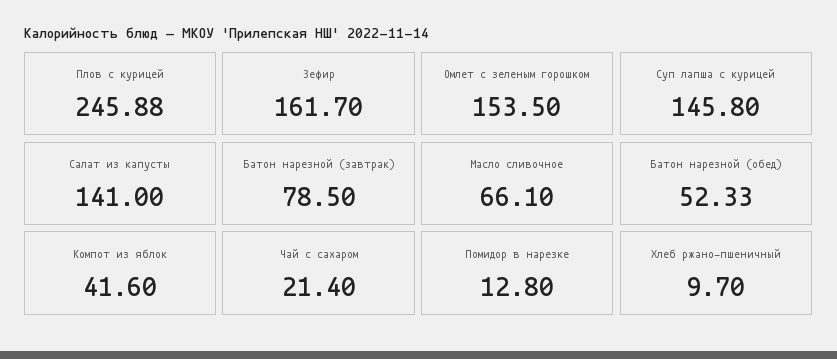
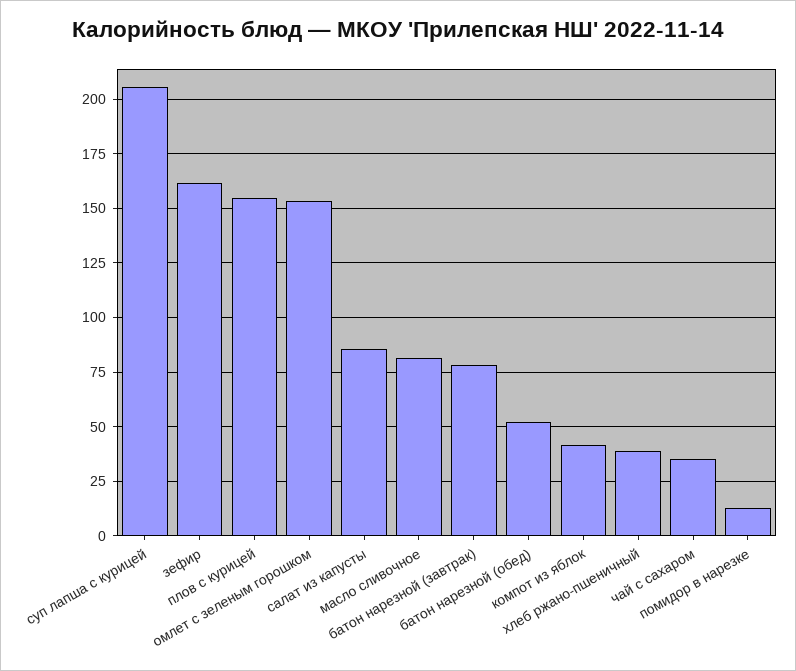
Плов с курицей: 245.88 -> 155
Суп лапша с курицей: 145.8 -> 205
Салат из капусты: 141 -> 85
Масло сливочное: 66.1 -> 80
Чай с сахаром: 21.4 -> 35
Хлеб ржано-пшеничный: 9.7 -> 40

